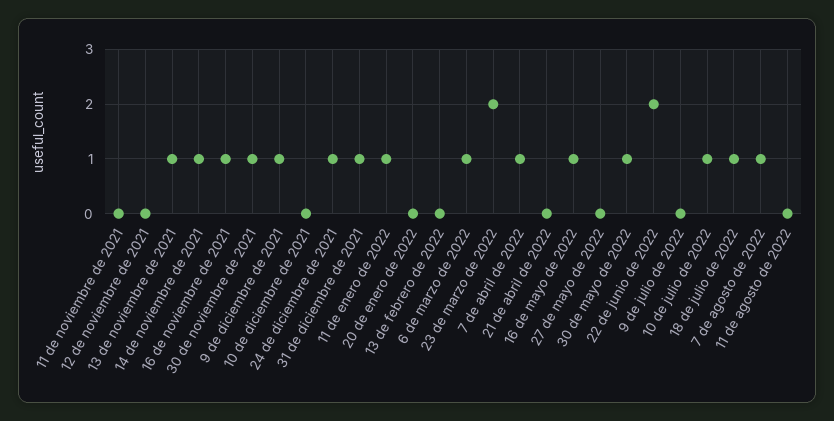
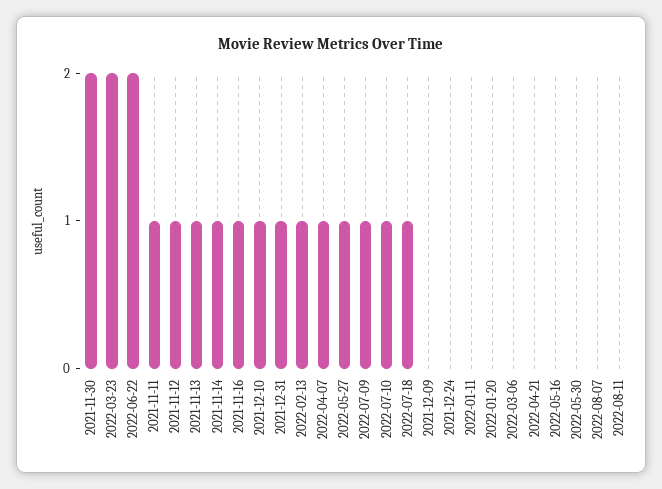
11 de noviembre de 2021: 0 -> 1
12 de noviembre de 2021: 0 -> 1
30 de noviembre de 2021: 1 -> 2
9 de diciembre de 2021: 1 -> 0
10 de diciembre de 2021: 0 -> 1
24 de diciembre de 2021: 1 -> 0
11 de enero de 2022: 1 -> 0
13 de febrero de 2022: 0 -> 1
6 de marzo de 2022: 1 -> 0
16 de mayo de 2022: 1 -> 0
27 de mayo de 2022: 0 -> 1
30 de mayo de 2022: 1 -> 0
9 de julio de 2022: 0 -> 1
7 de agosto de 2022: 1 -> 0

